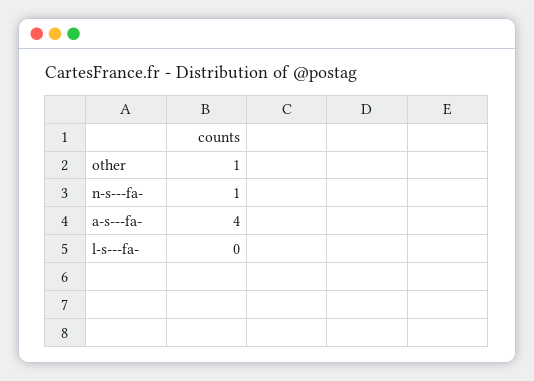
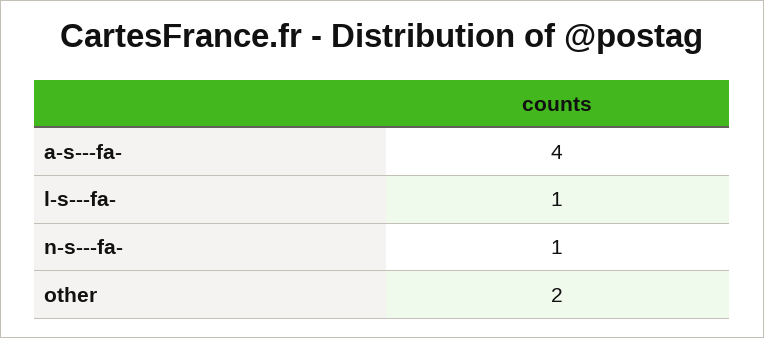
other: 1 -> 2
l-s---fa-: 0 -> 1

